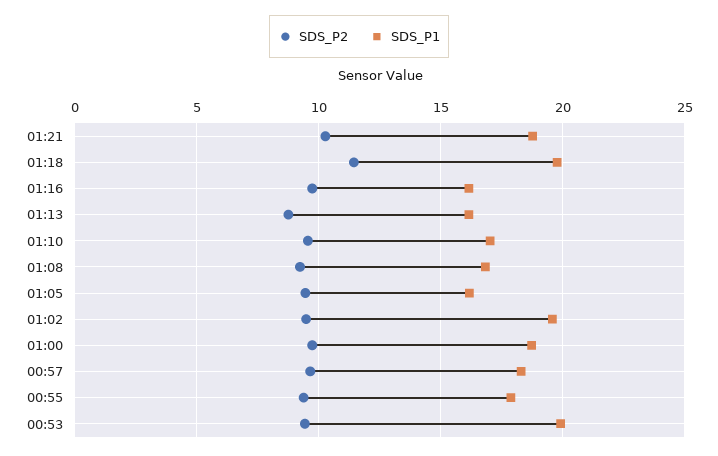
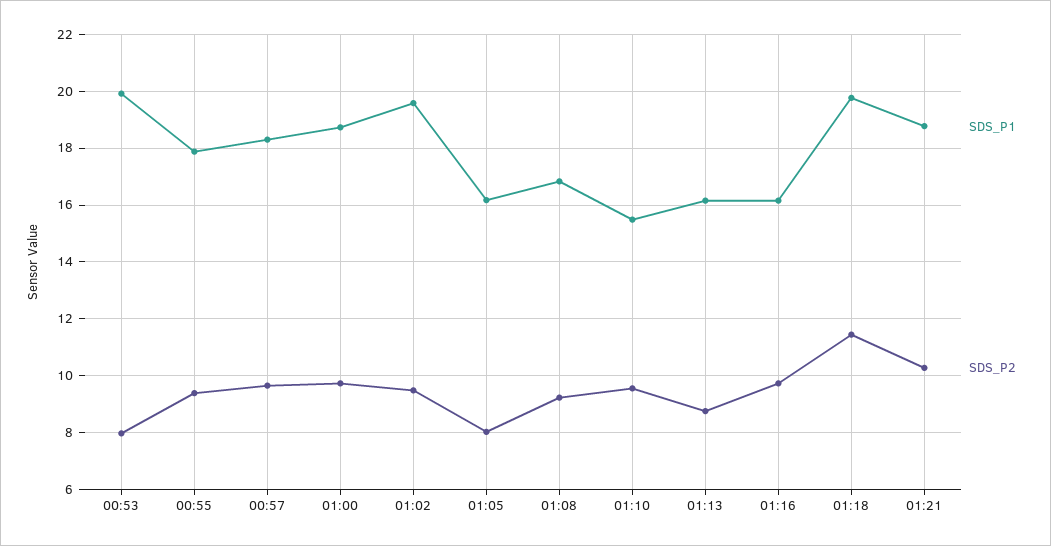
SDS_P1, 01:10: 17 -> 15.5
SDS_P2, 01:05: 9.5 -> 8
SDS_P2, 00:53: 9.5 -> 8

